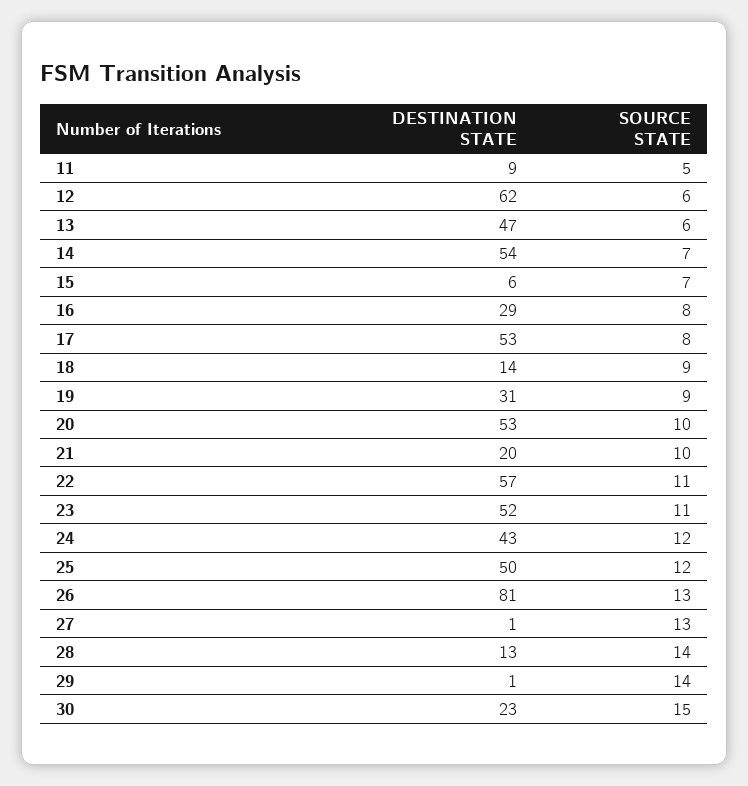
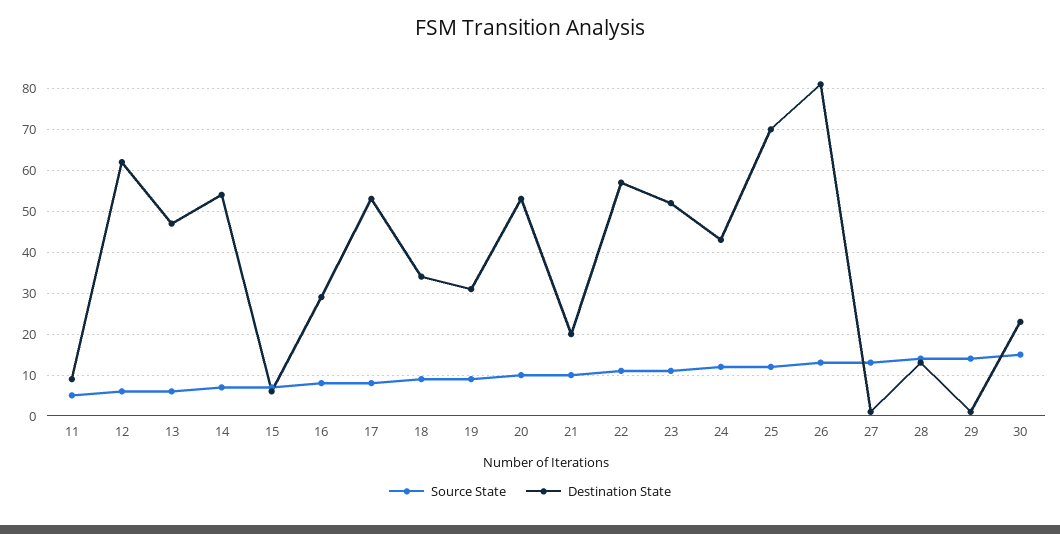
DESTINATION STATE, 18: 14 -> 35
DESTINATION STATE, 25: 50 -> 70

